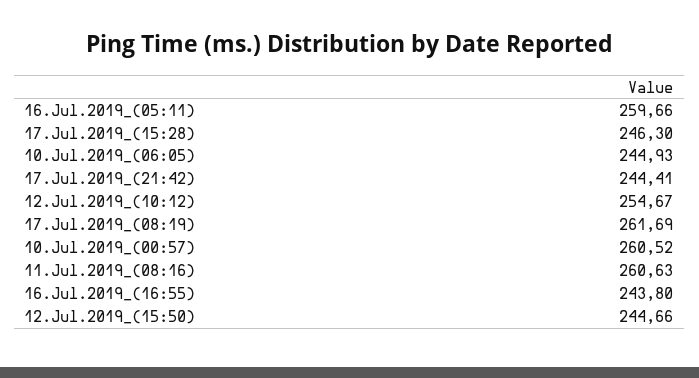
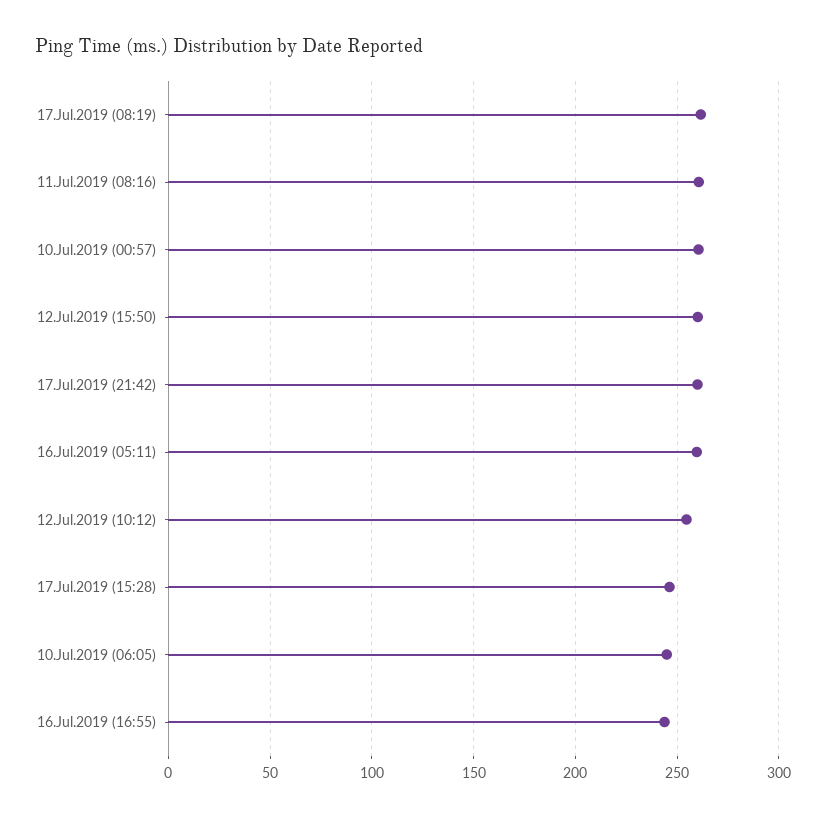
17.Jul.2019_(21:42): 244.41 -> 260
12.Jul.2019_(15:50): 244.66 -> 260

